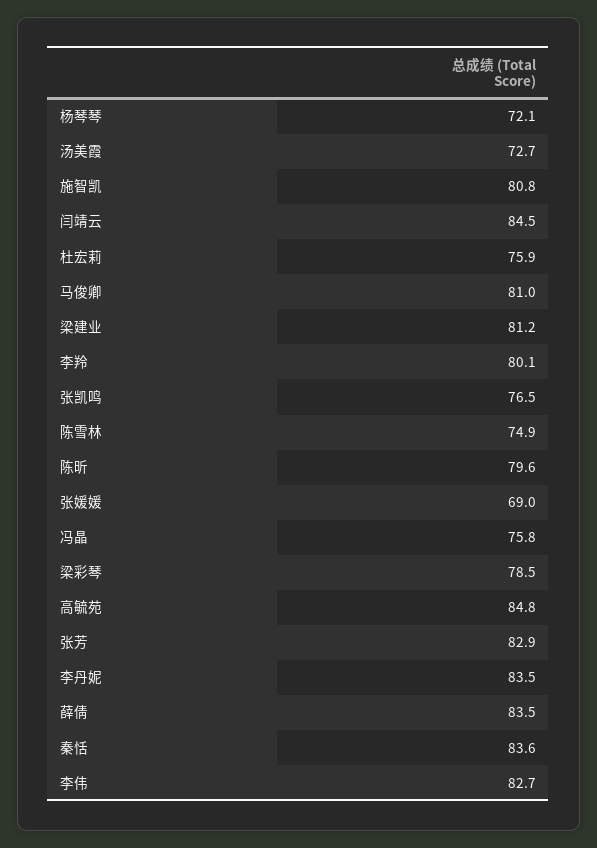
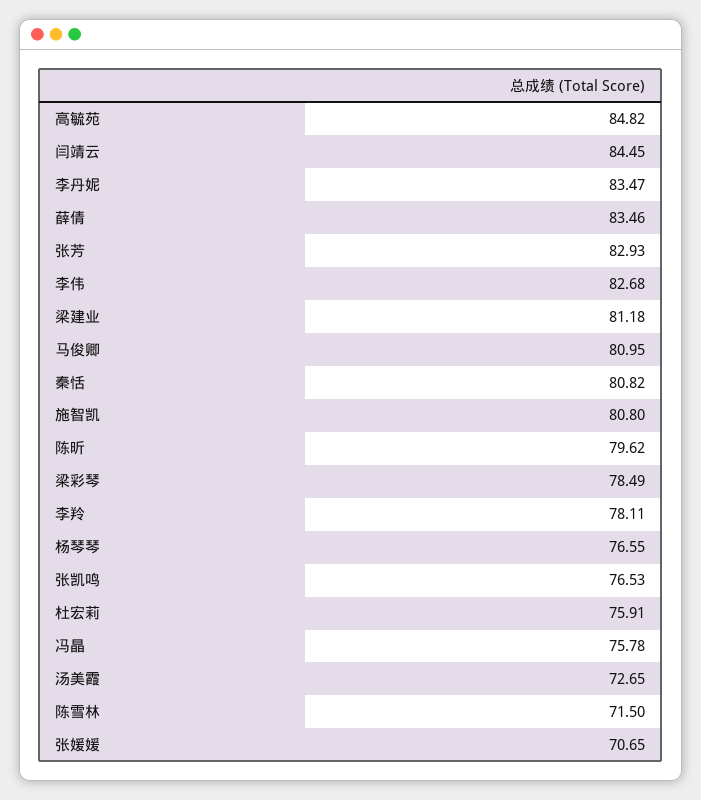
杨琴琴: 72.1 -> 76.55
李羚: 80.1 -> 78.11
陈雪林: 74.9 -> 71.5
张媛媛: 69 -> 70.65
秦恬: 83.6 -> 80.82

